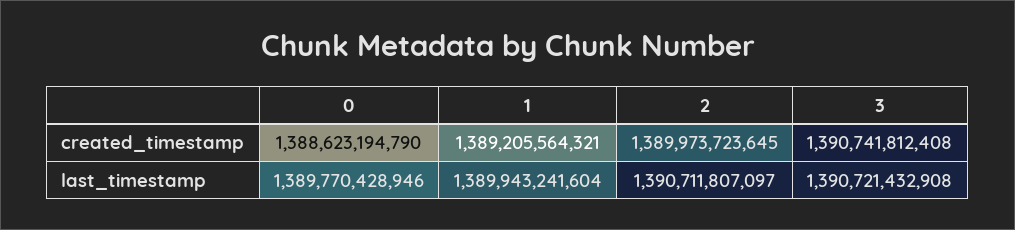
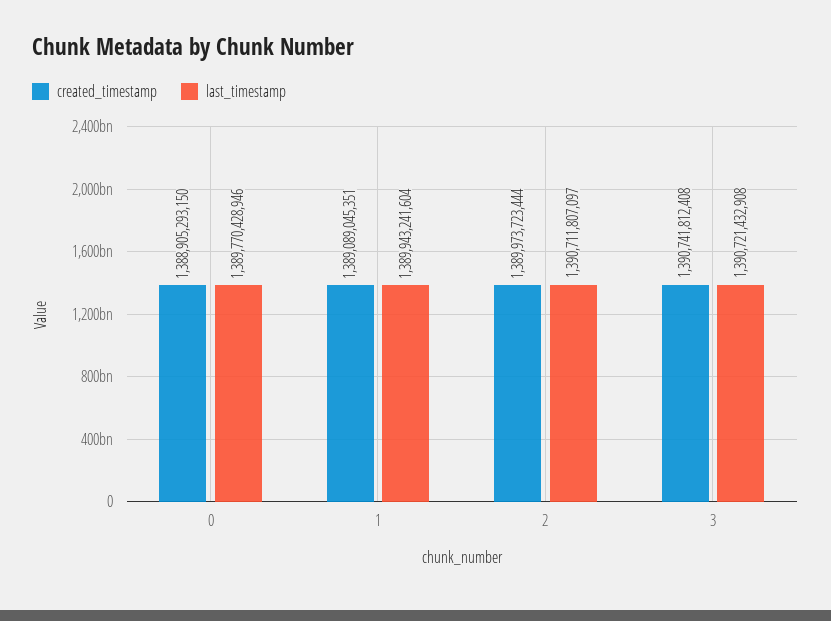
created_timestamp, 0: 1388623194790 -> 1388905293150
created_timestamp, 1: 1389205564321 -> 1389089045351
created_timestamp, 2: 1389973723645 -> 1389973723444

